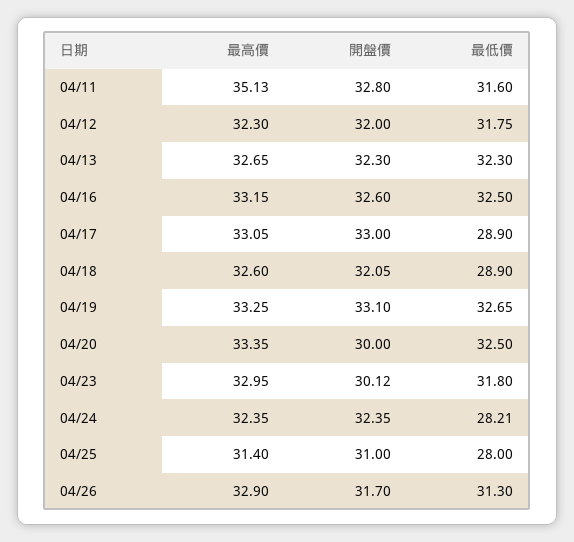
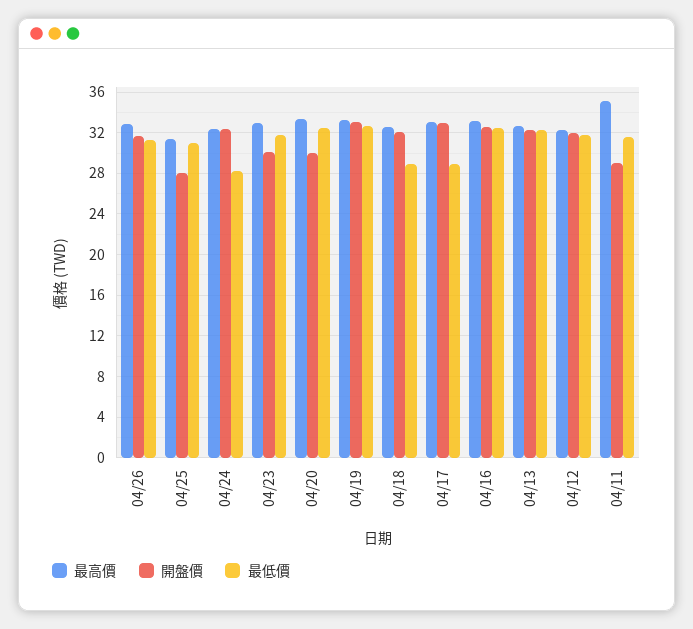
開盤價, 04/11: 32.8 -> 29
開盤價, 04/25: 31 -> 28
最低價, 04/25: 28 -> 31

